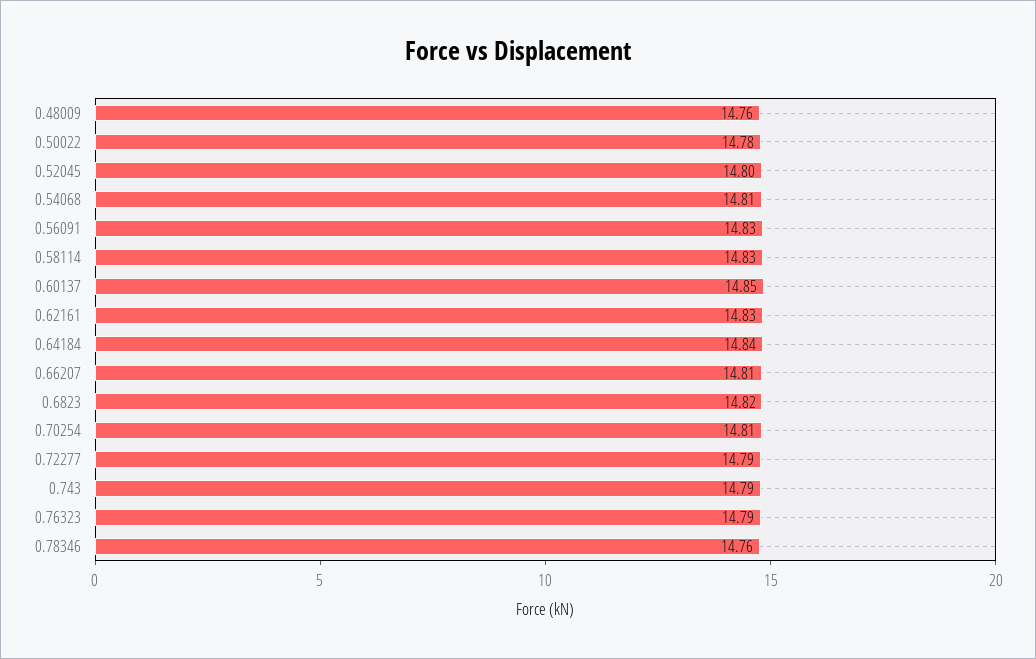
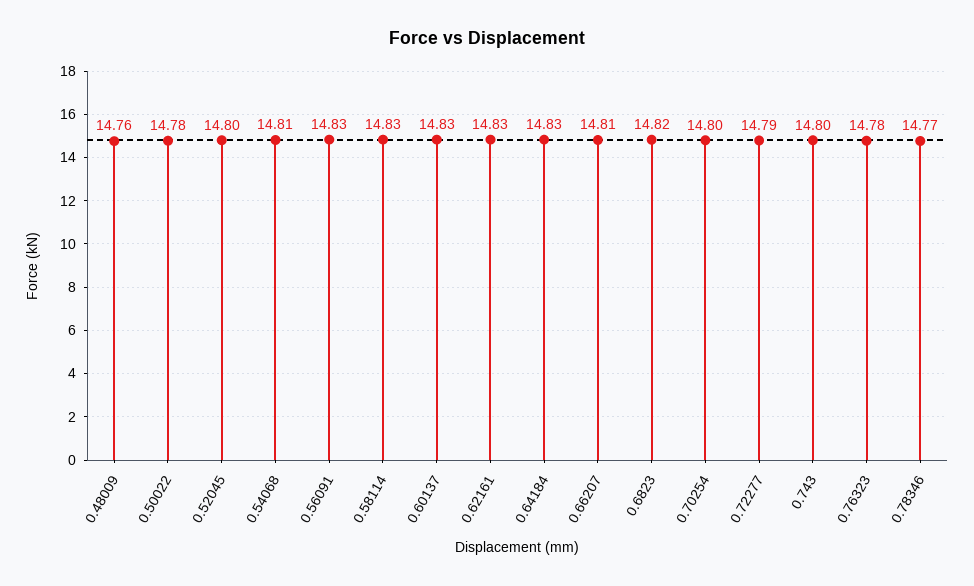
0.60137: 14.85 -> 14.83
0.64184: 14.84 -> 14.83
0.70254: 14.81 -> 14.8
0.743: 14.79 -> 14.8
0.76323: 14.79 -> 14.78
0.78346: 14.76 -> 14.77

